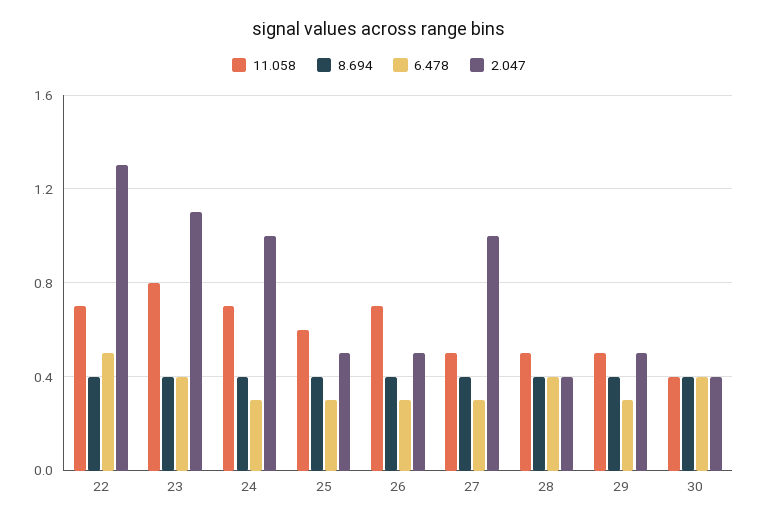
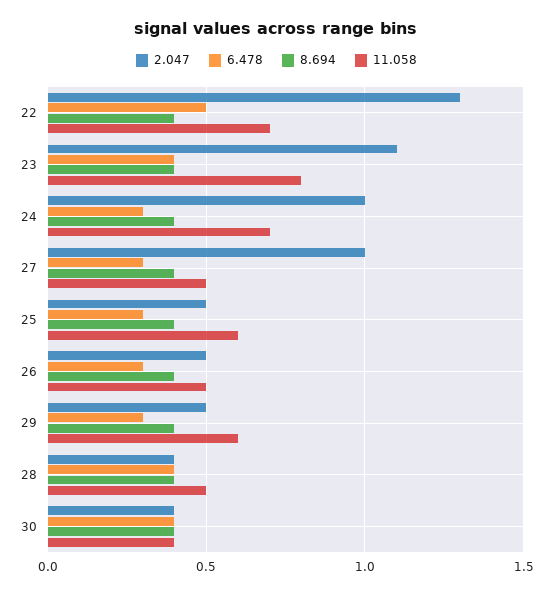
11.058, 26: 0.7 -> 0.5
11.058, 29: 0.5 -> 0.6

